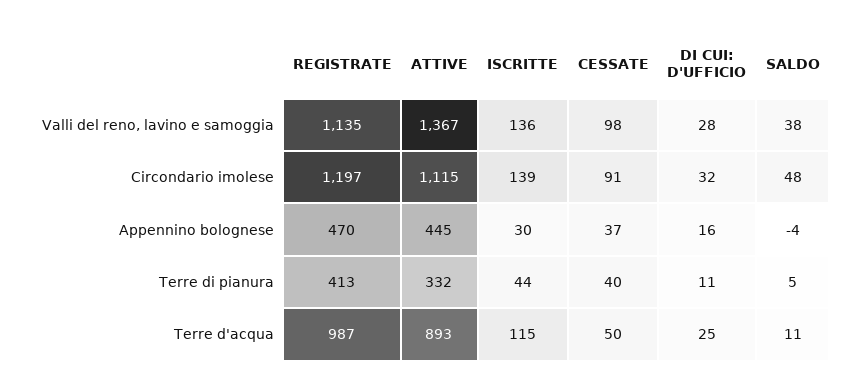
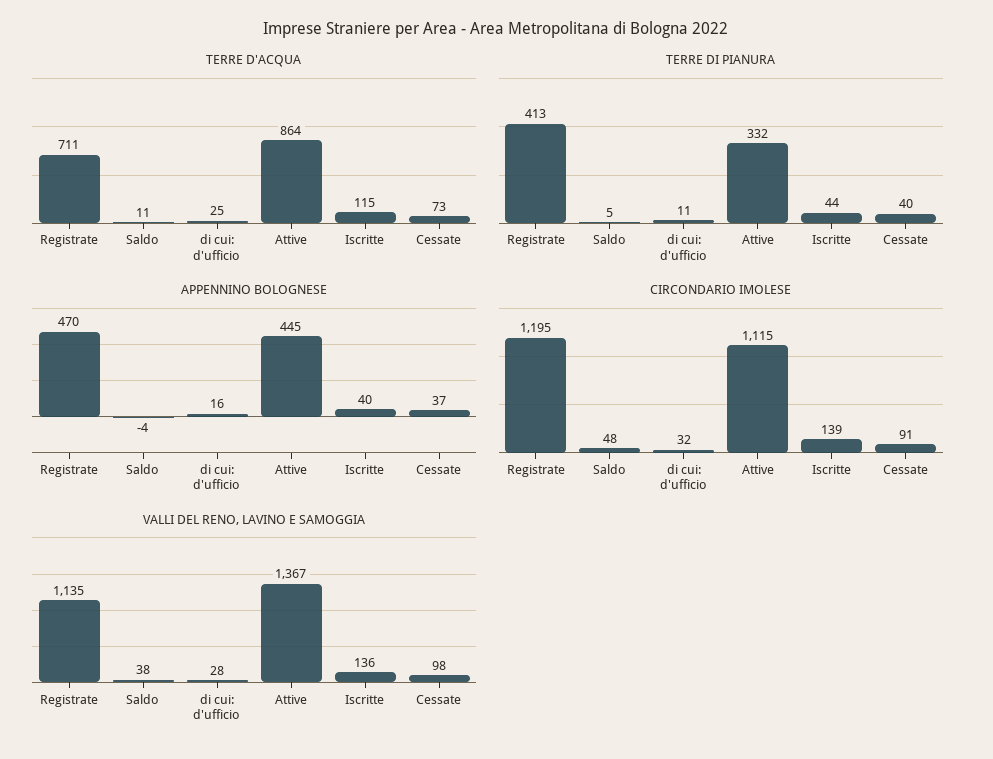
Circondario imolese, REGISTRATE: 1197 -> 1195
Appennino bolognese, ISCRITTE: 30 -> 40
Terre d'acqua, REGISTRATE: 987 -> 711
Terre d'acqua, ATTIVE: 893 -> 864
Terre d'acqua, CESSATE: 50 -> 73

